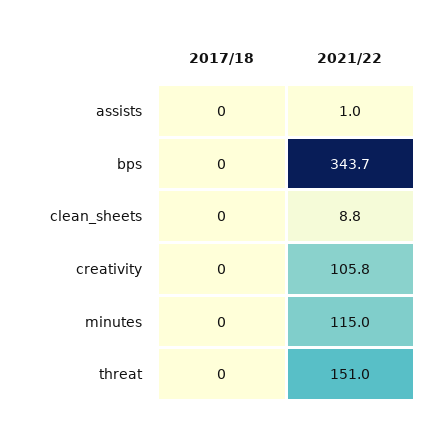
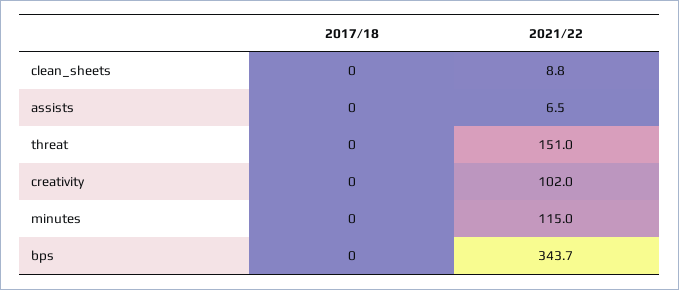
2021/22, assists: 1 -> 6.5
2021/22, creativity: 105.8 -> 102

